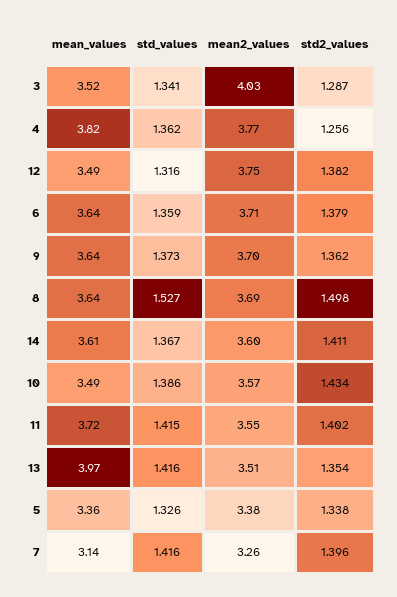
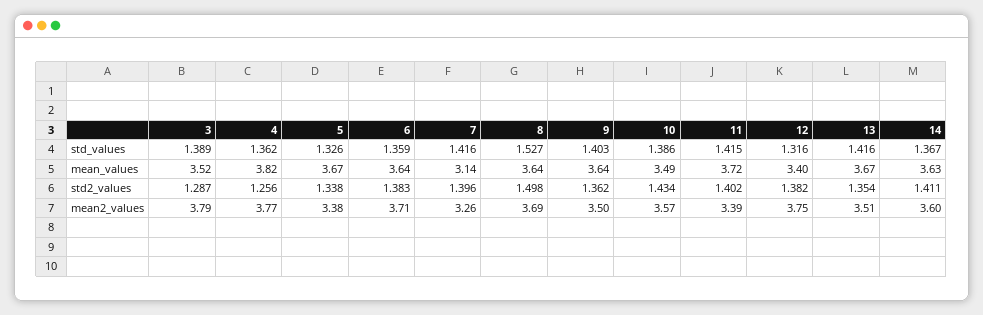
std_values, 3: 1.341 -> 1.389
mean2_values, 3: 4.03 -> 3.79
mean_values, 12: 3.49 -> 3.4
std2_values, 6: 1.379 -> 1.383
std_values, 9: 1.373 -> 1.403
mean2_values, 9: 3.7 -> 3.5
mean_values, 14: 3.61 -> 3.63
mean2_values, 11: 3.55 -> 3.39
mean_values, 13: 3.97 -> 3.67
mean_values, 5: 3.36 -> 3.67

